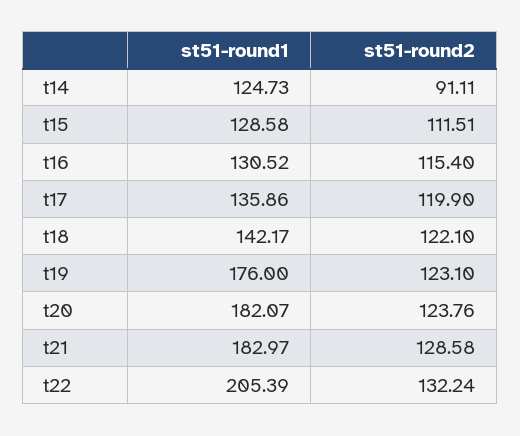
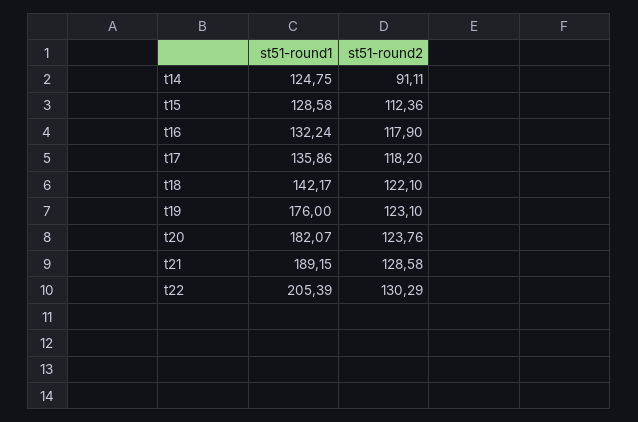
st51-round1, t14: 124.73 -> 124.75
st51-round2, t15: 111.51 -> 112.36
st51-round1, t16: 130.52 -> 132.24
st51-round2, t16: 115.4 -> 117.9
st51-round2, t17: 119.9 -> 118.2
st51-round1, t21: 182.97 -> 189.15
st51-round2, t22: 132.24 -> 130.29

